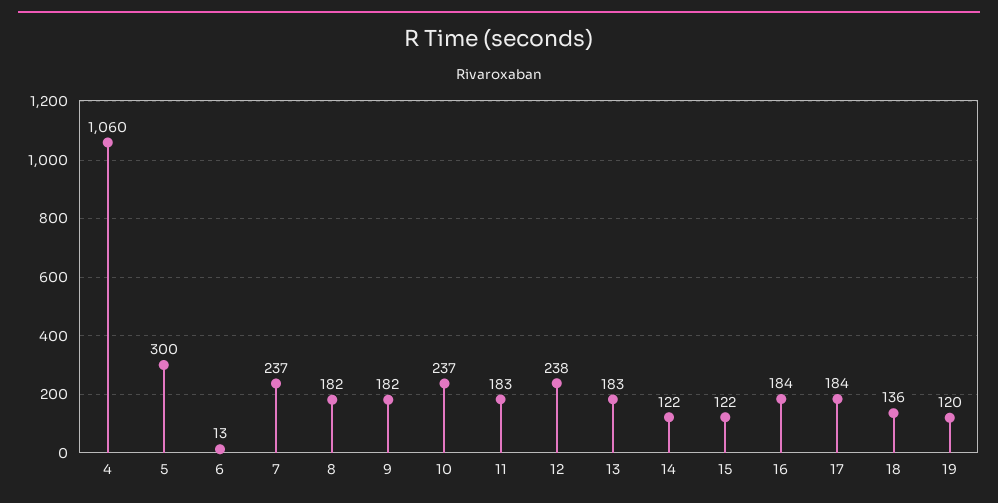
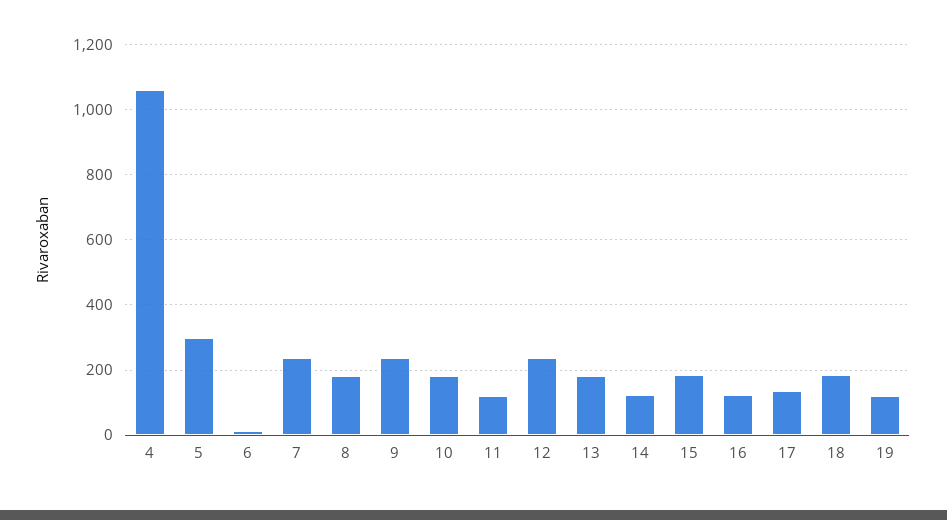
9: 182 -> 240
10: 237 -> 180
11: 183 -> 120
15: 122 -> 180
16: 184 -> 120
17: 184 -> 140
18: 136 -> 180

